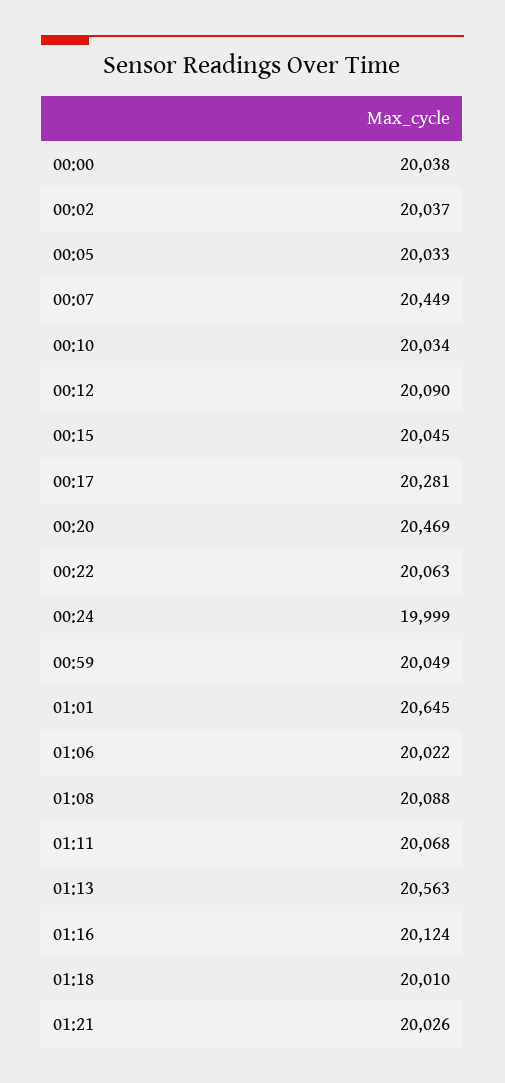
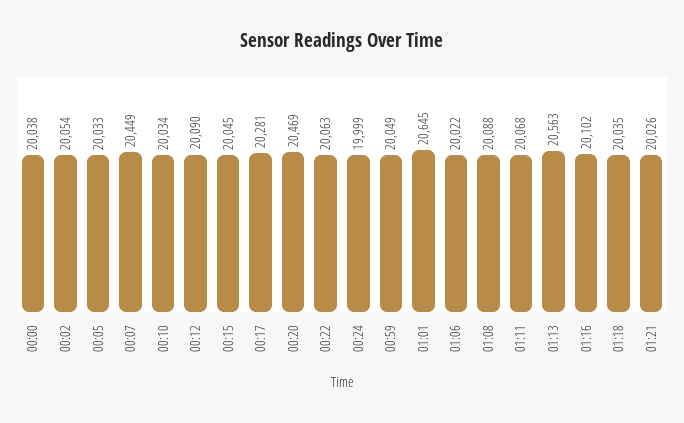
00:02: 20037 -> 20054
01:16: 20124 -> 20102
01:18: 20010 -> 20035

